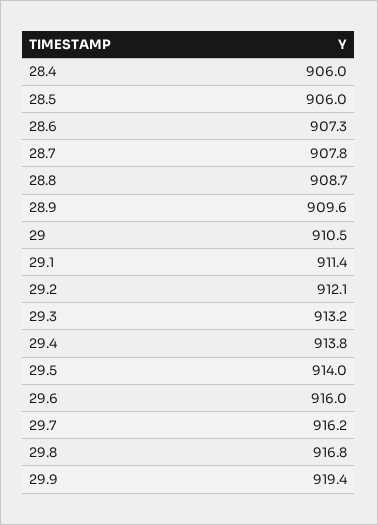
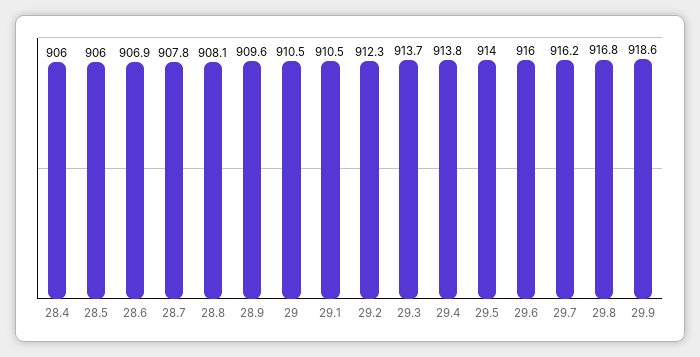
28.6: 907.3 -> 906.9
28.8: 908.7 -> 908.1
29.1: 911.4 -> 910.5
29.2: 912.1 -> 912.3
29.3: 913.2 -> 913.7
29.9: 919.4 -> 918.6

